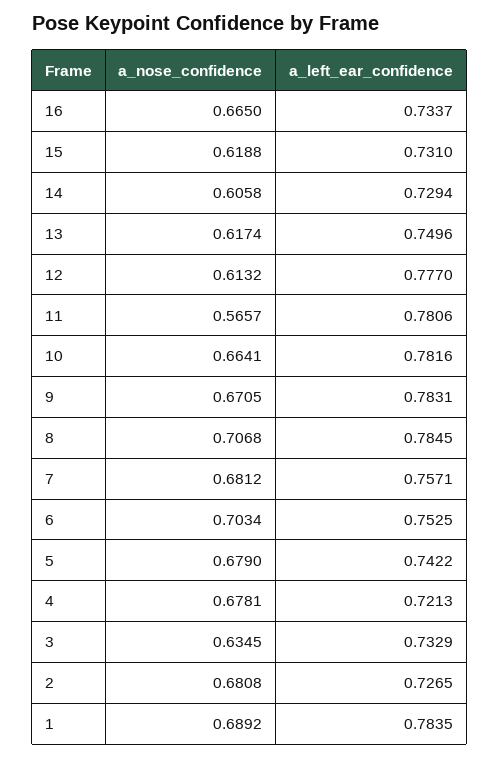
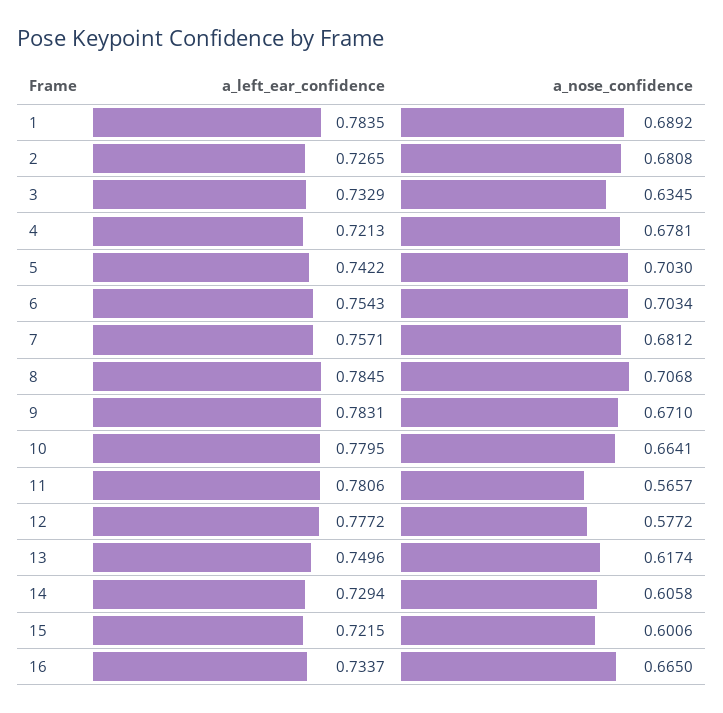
a_nose_confidence, 15: 0.6188 -> 0.6006
a_left_ear_confidence, 15: 0.731 -> 0.7215
a_nose_confidence, 12: 0.6132 -> 0.5772
a_left_ear_confidence, 12: 0.777 -> 0.7772
a_left_ear_confidence, 10: 0.7816 -> 0.7795
a_nose_confidence, 9: 0.6705 -> 0.671
a_left_ear_confidence, 6: 0.7525 -> 0.7543
a_nose_confidence, 5: 0.679 -> 0.703

